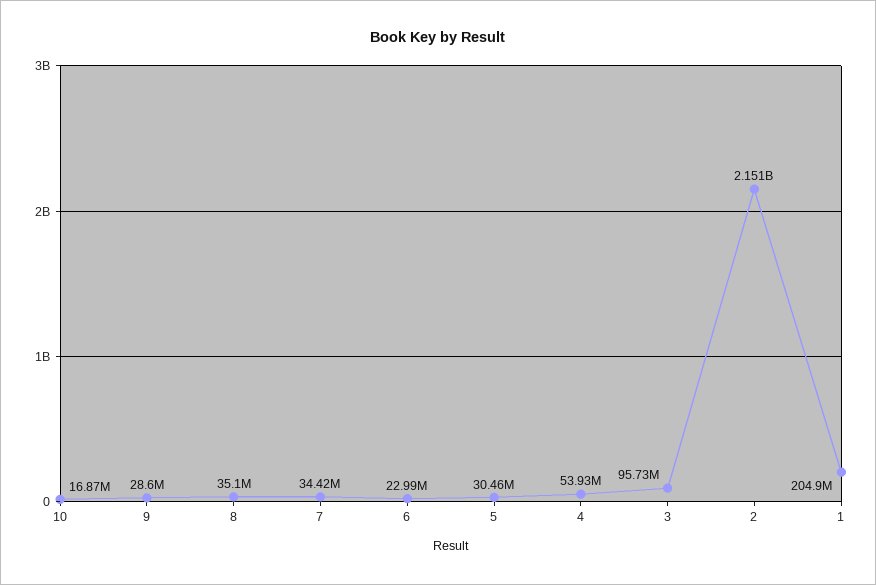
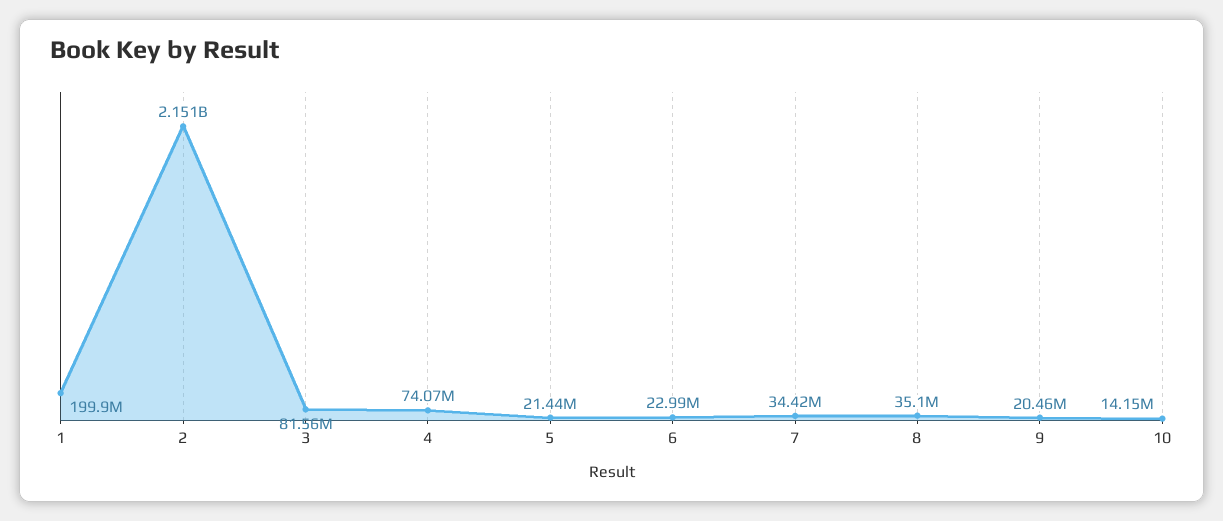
10: 16870000 -> 14150000
9: 28600000 -> 20460000
5: 30460000 -> 21440000
4: 53930000 -> 74070000
3: 95730000 -> 81560000
1: 204900000 -> 199900000

